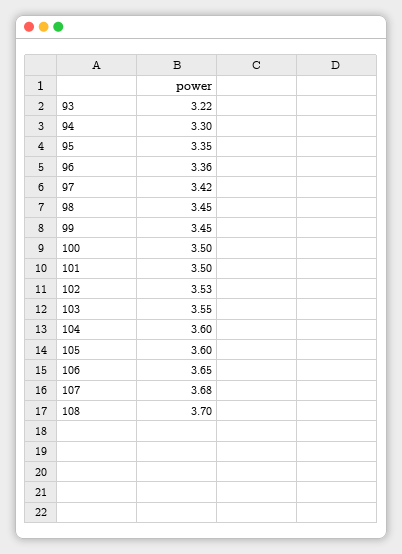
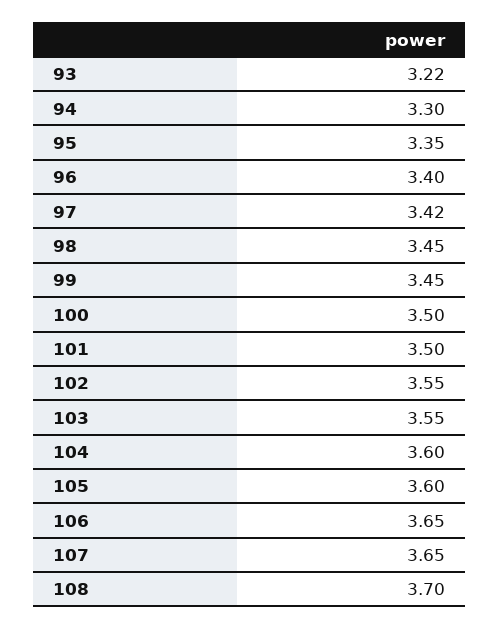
96: 3.36 -> 3.4
102: 3.53 -> 3.55
107: 3.68 -> 3.65

